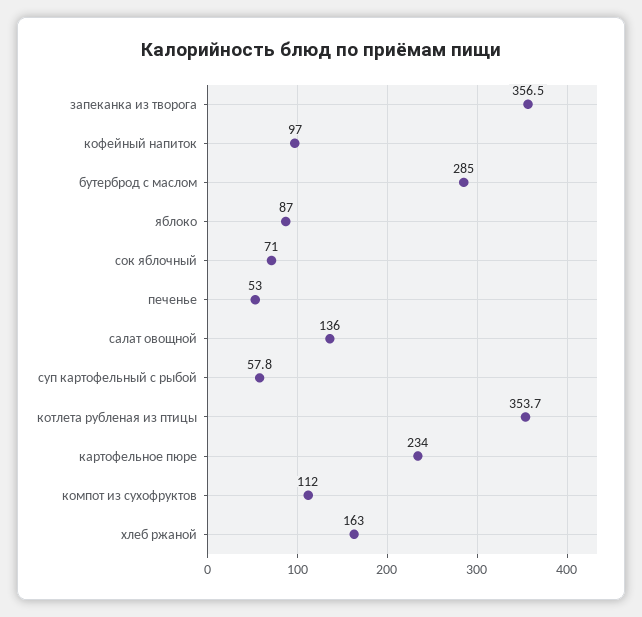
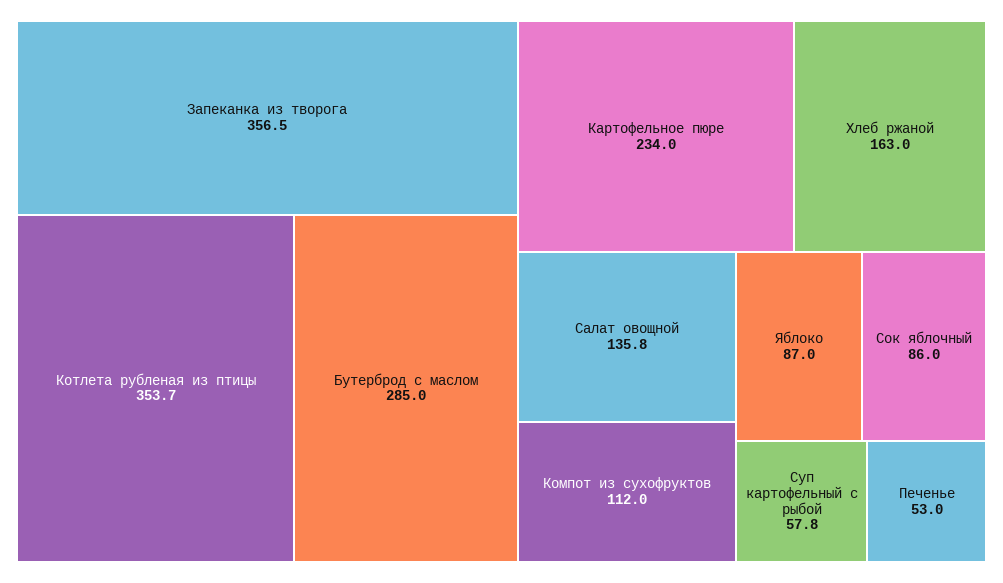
кофейный напиток: 97 -> none
сок яблочный: 71 -> 86
салат овощной: 136 -> 135.8

